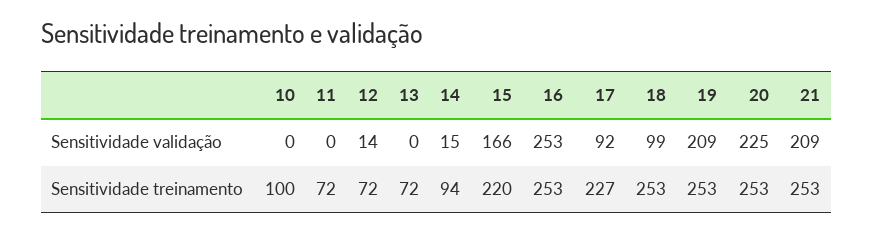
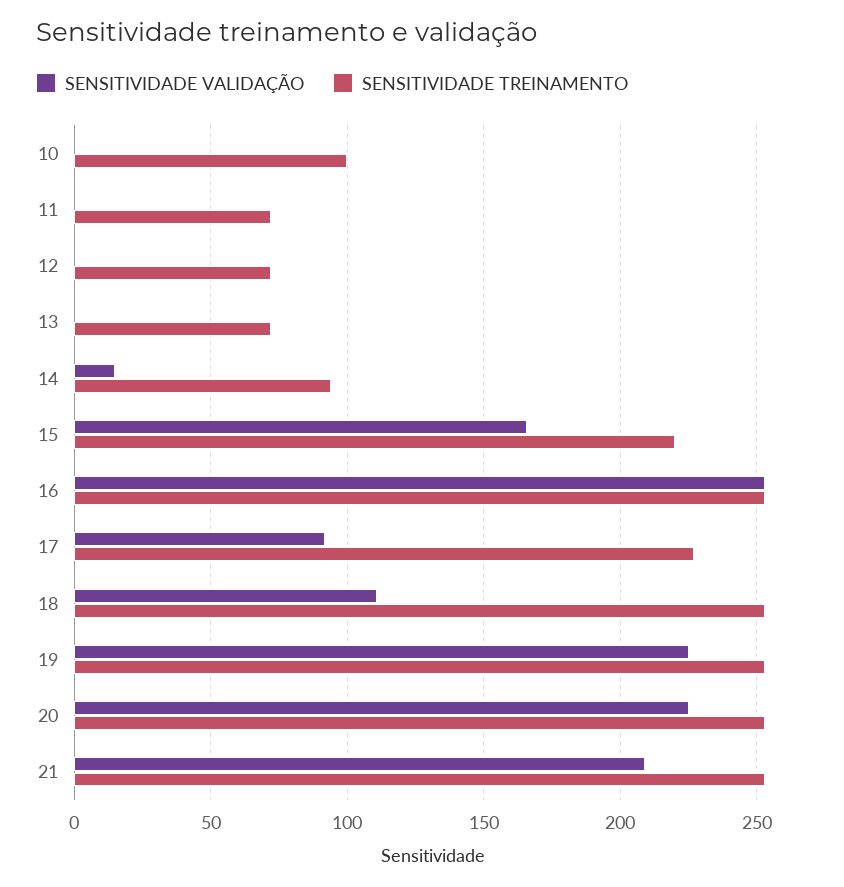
Sensitividade validação, 12: 14 -> 0
Sensitividade validação, 18: 99 -> 110
Sensitividade validação, 19: 209 -> 225

